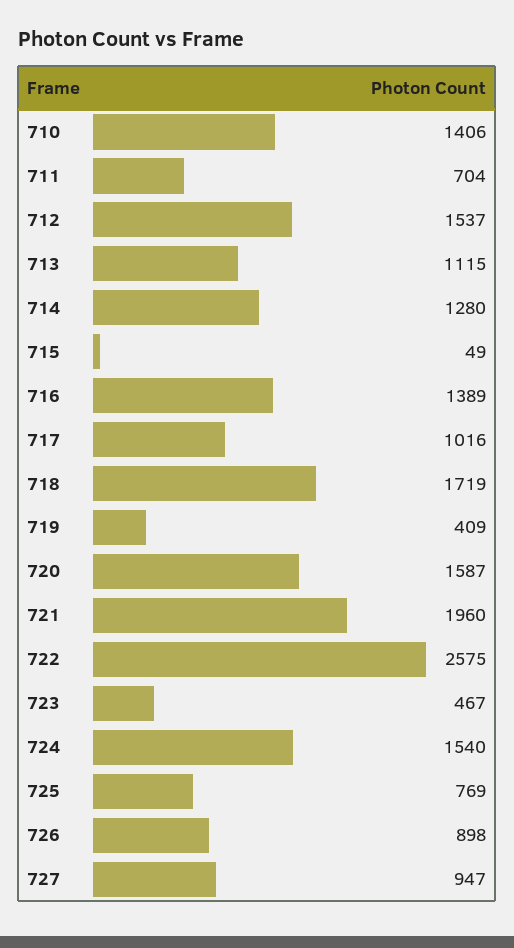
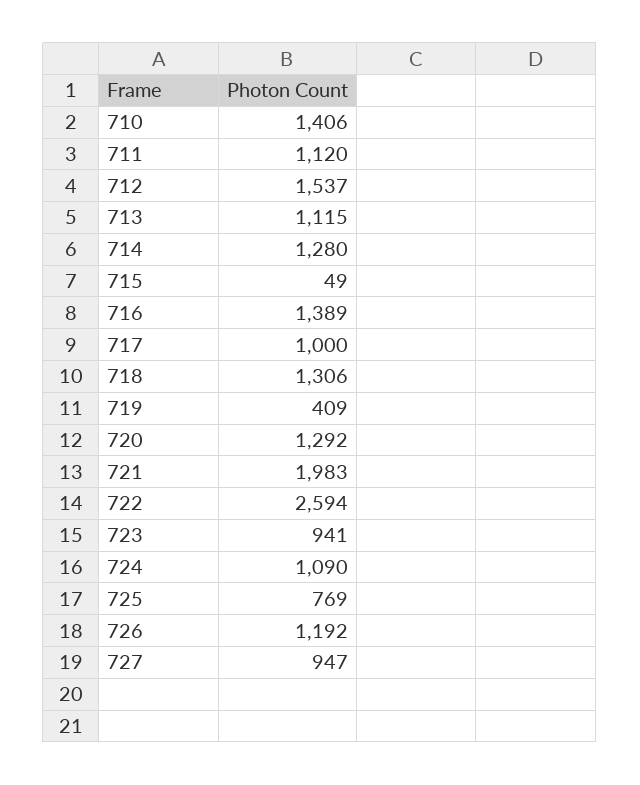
711: 704 -> 1120
717: 1016 -> 1000
718: 1719 -> 1306
720: 1587 -> 1292
721: 1960 -> 1983
722: 2575 -> 2594
723: 467 -> 941
724: 1540 -> 1090
726: 898 -> 1192

